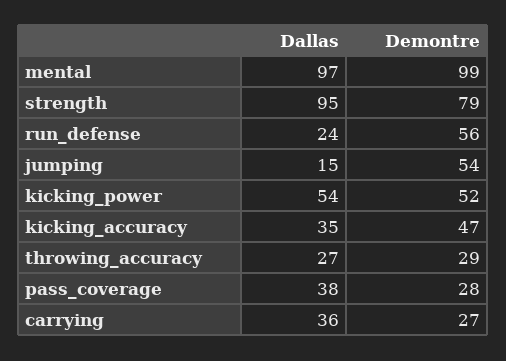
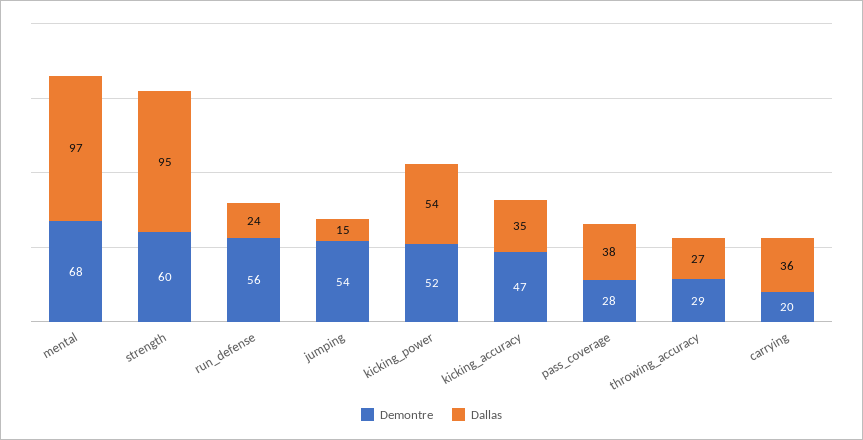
Demontre, mental: 99 -> 68
Demontre, strength: 79 -> 60
Demontre, carrying: 27 -> 20

